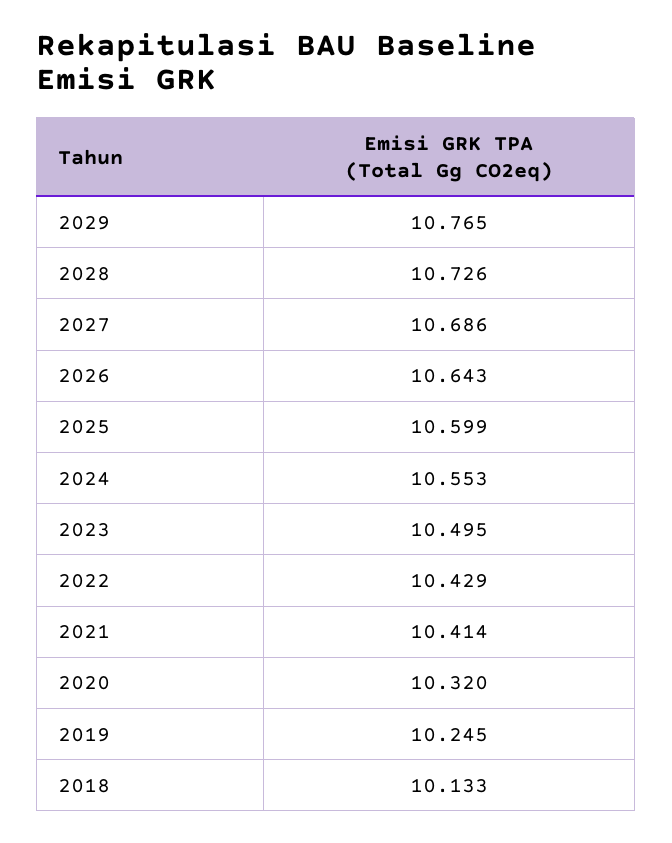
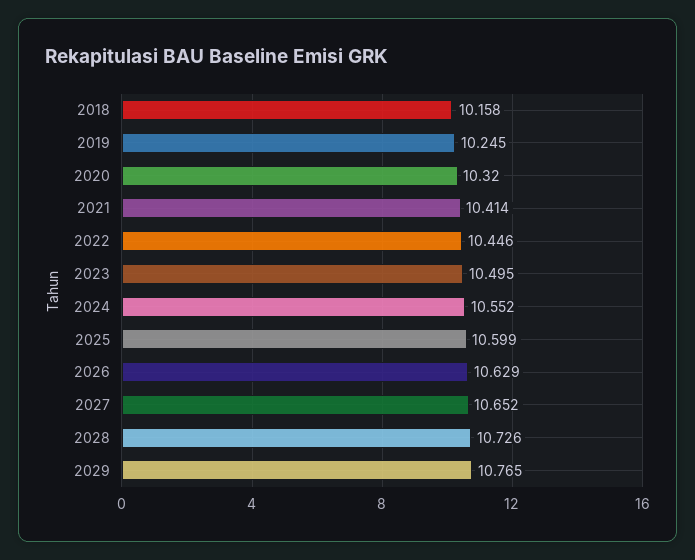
2027: 10.686 -> 10.652
2026: 10.643 -> 10.629
2024: 10.553 -> 10.552
2022: 10.429 -> 10.446
2018: 10.133 -> 10.158

